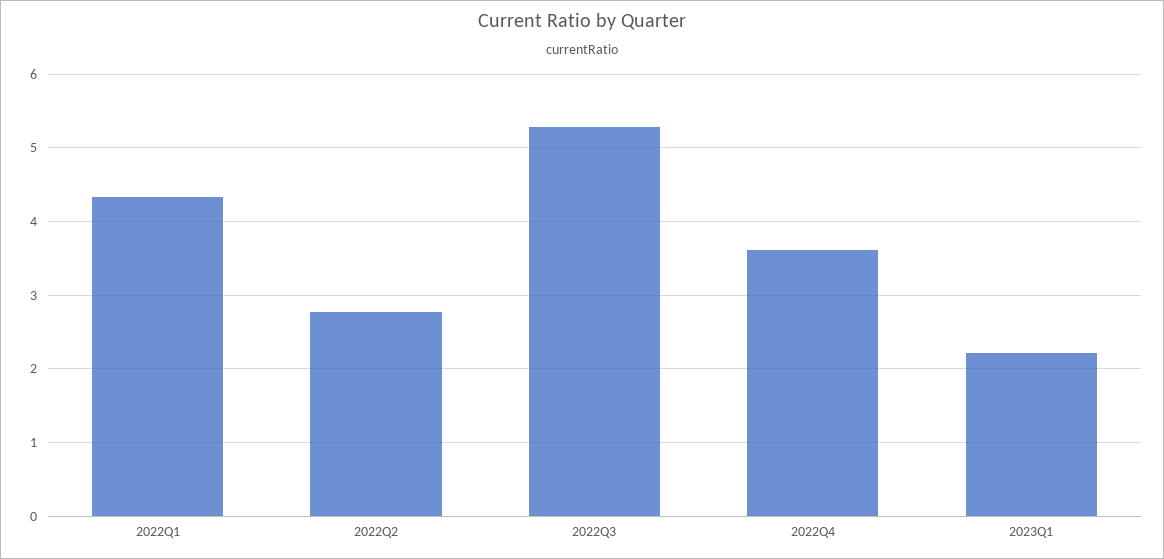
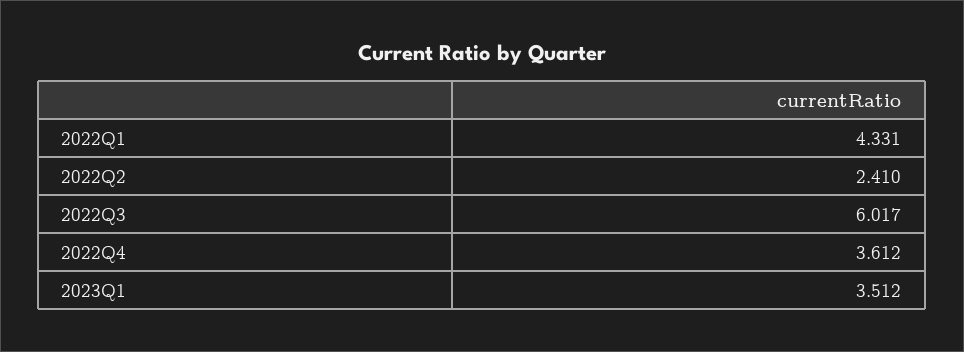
2022Q2: 2.8 -> 2.41
2022Q3: 5.3 -> 6.017
2023Q1: 2.2 -> 3.512

